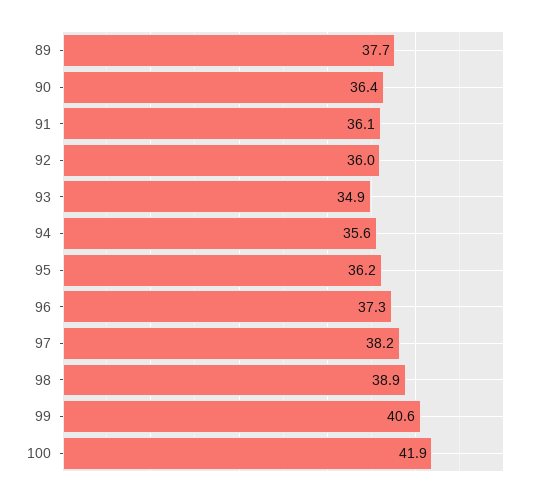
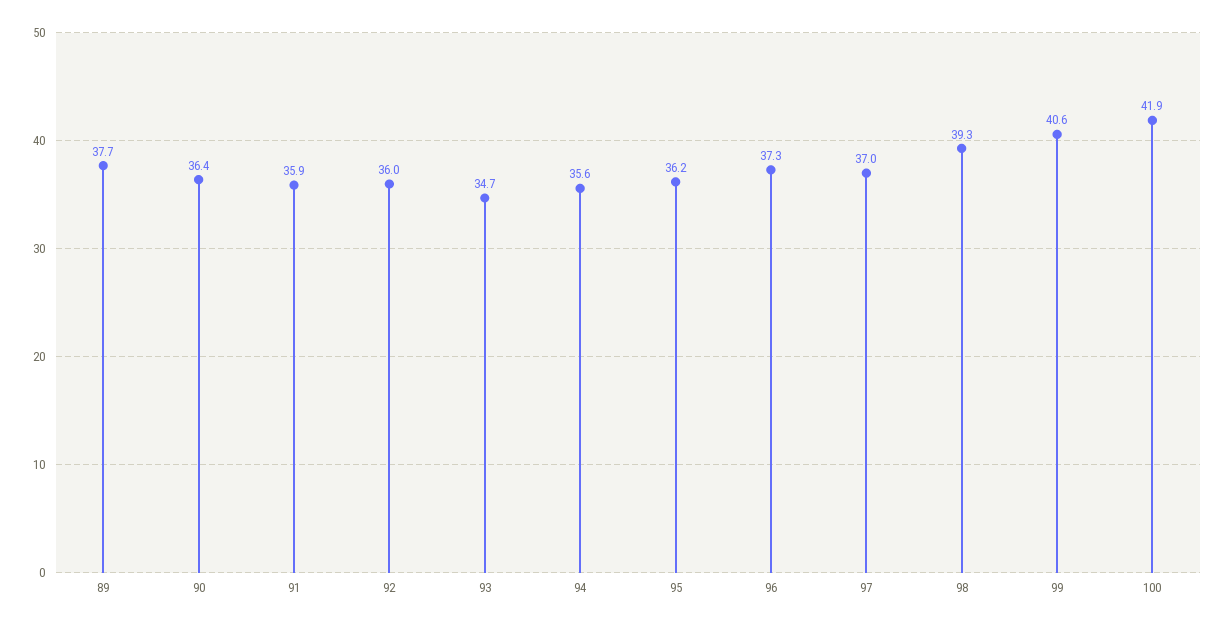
91: 36.1 -> 35.9
93: 34.9 -> 34.7
97: 38.2 -> 37
98: 38.9 -> 39.3

